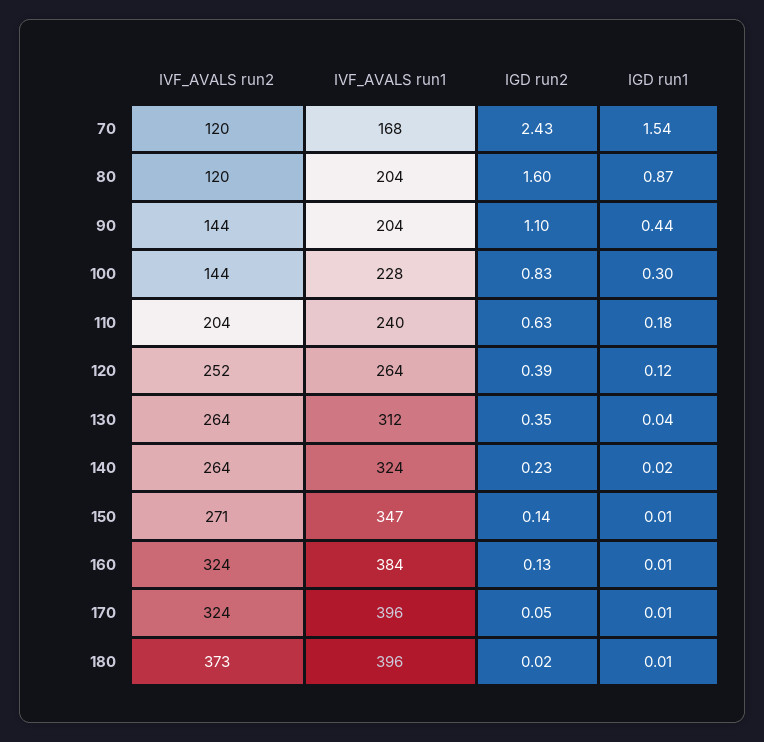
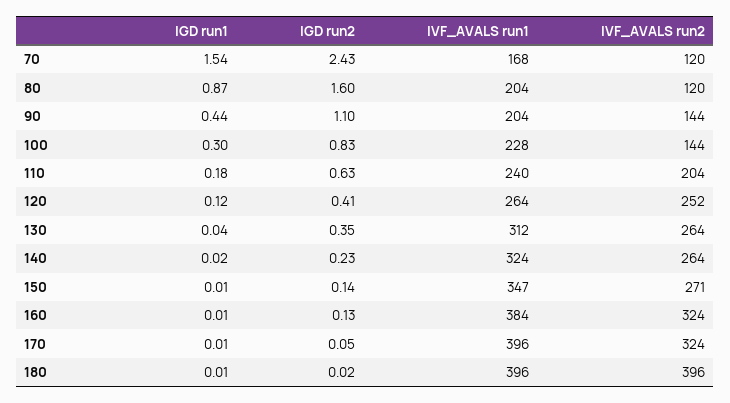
IGD run2, 120: 0.39 -> 0.41
IVF_AVALS run2, 180: 373 -> 396

